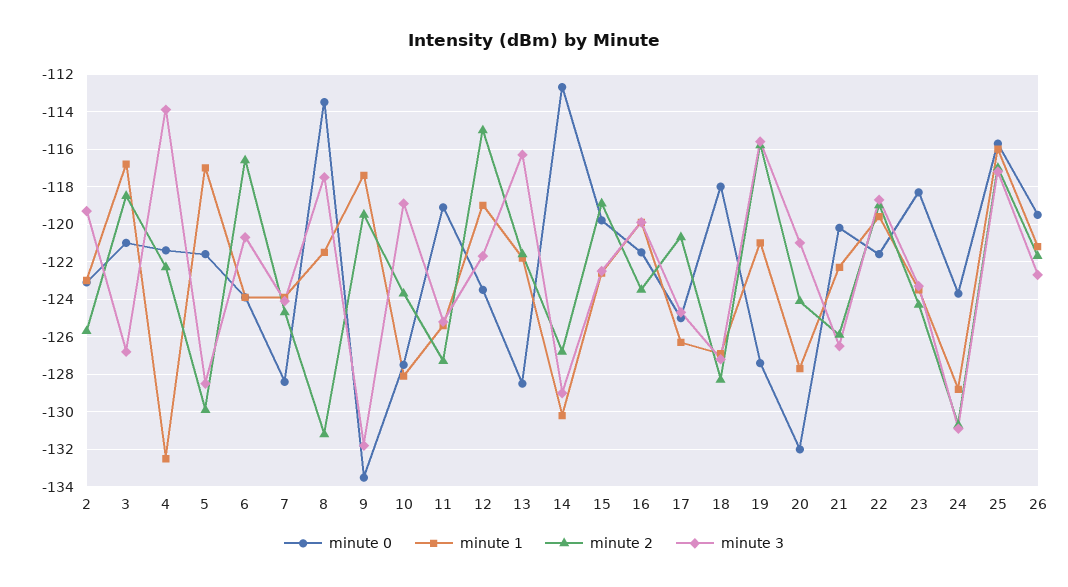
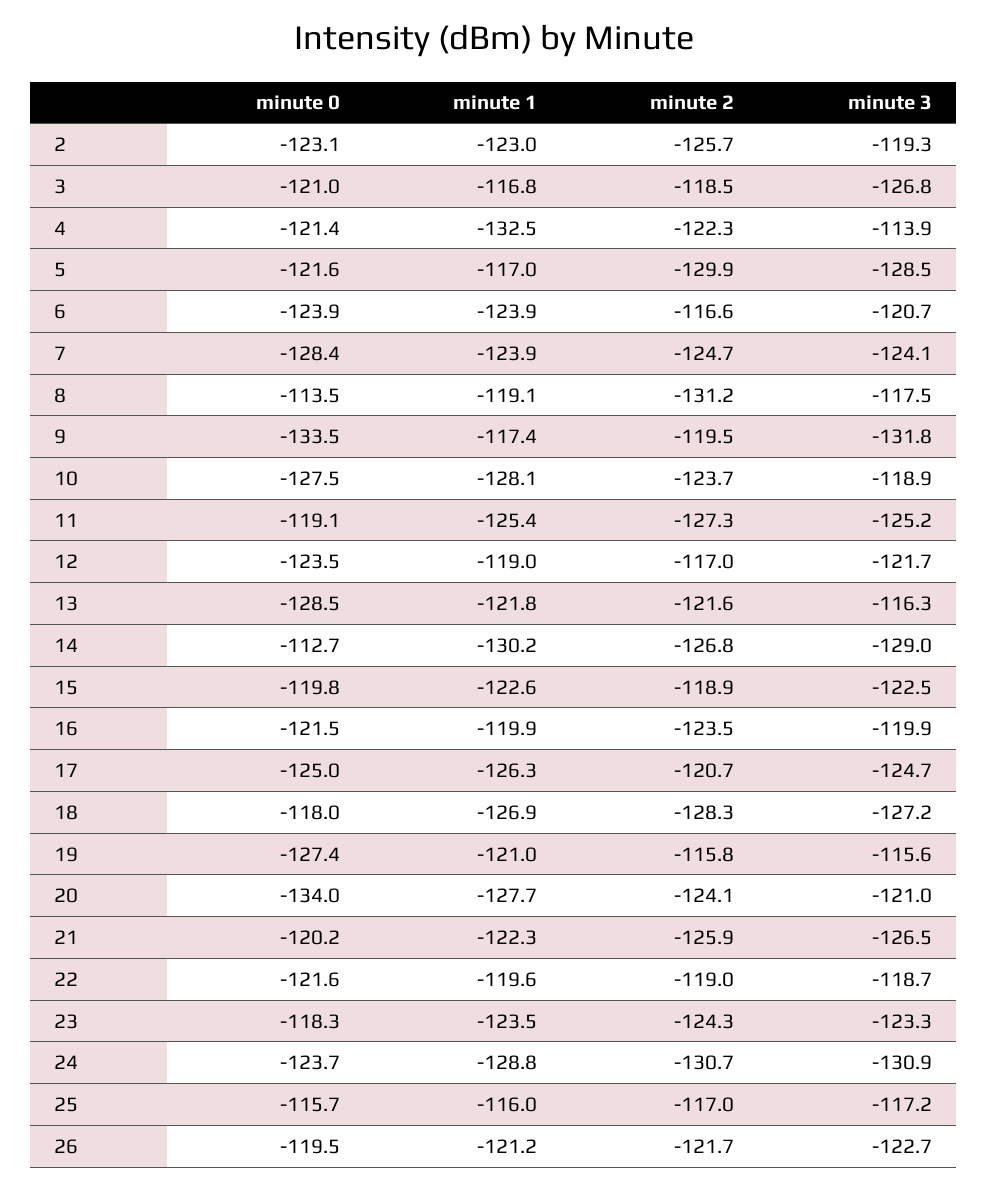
minute 1, 8: -121.5 -> -119.1
minute 2, 12: -115 -> -117
minute 0, 20: -132 -> -134

